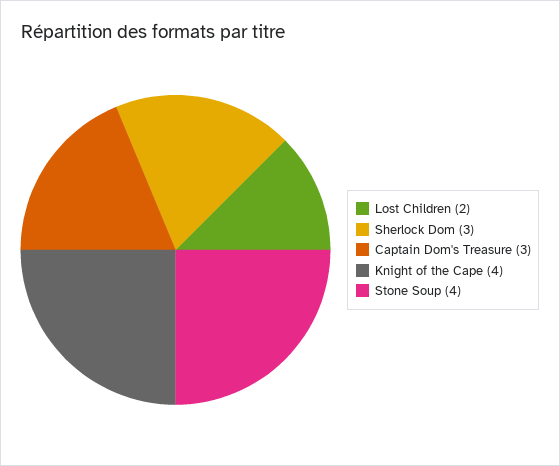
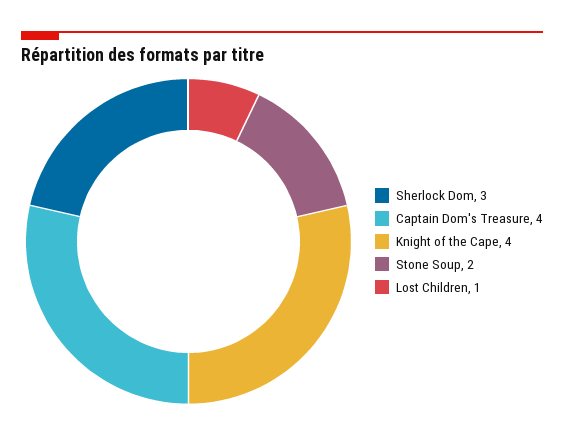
Lost Children: 2 -> 1
Captain Dom's Treasure: 3 -> 4
Stone Soup: 4 -> 2

